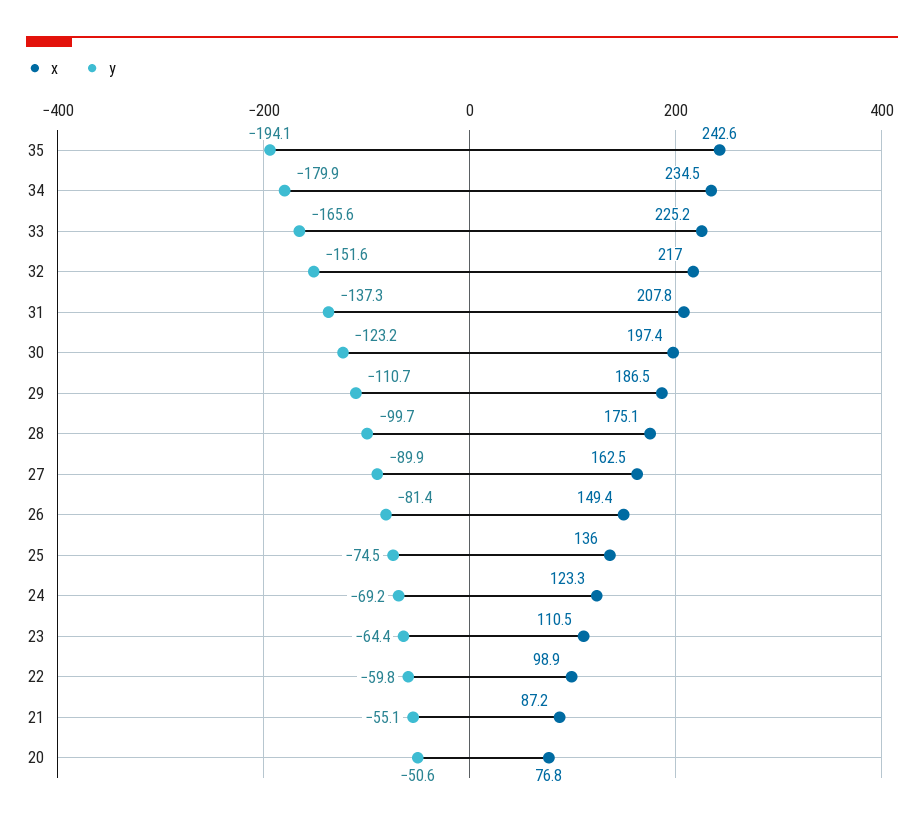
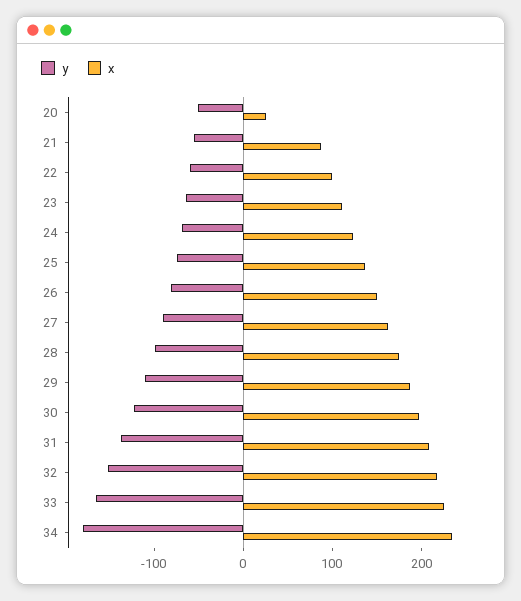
x, 35: 242.6 -> none
y, 35: -194.1 -> none
x, 20: 76.8 -> 20

